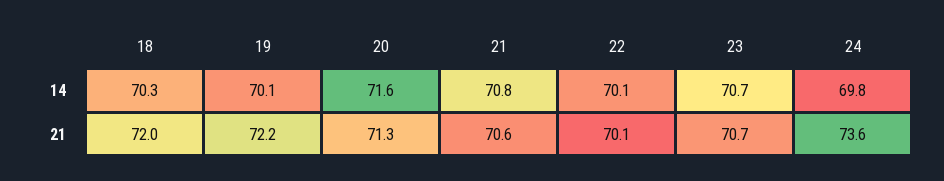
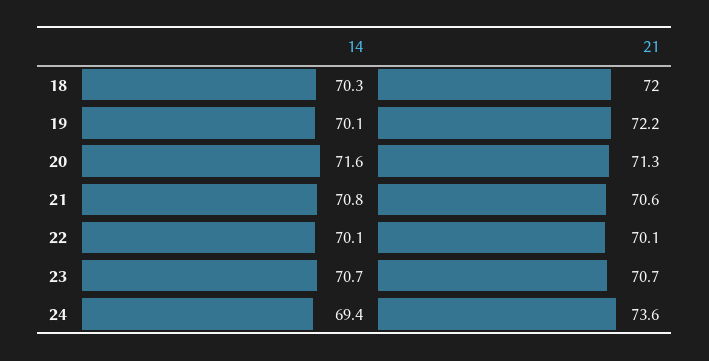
24, 14: 69.8 -> 69.4

